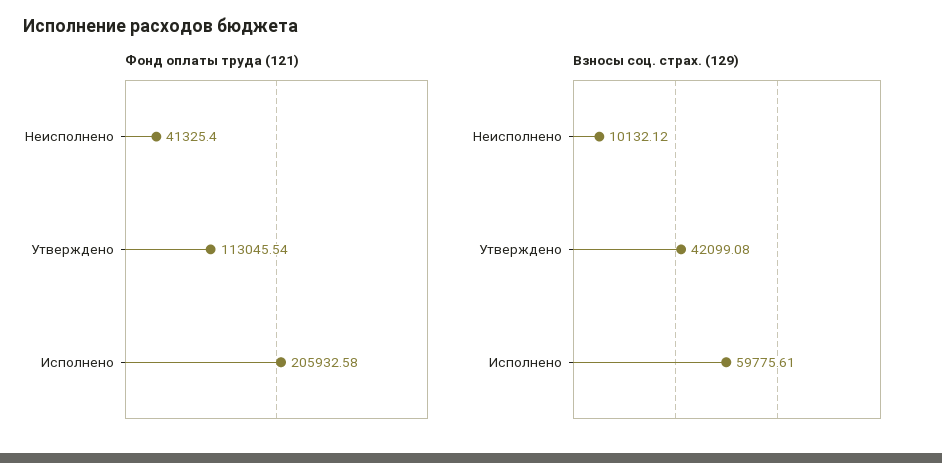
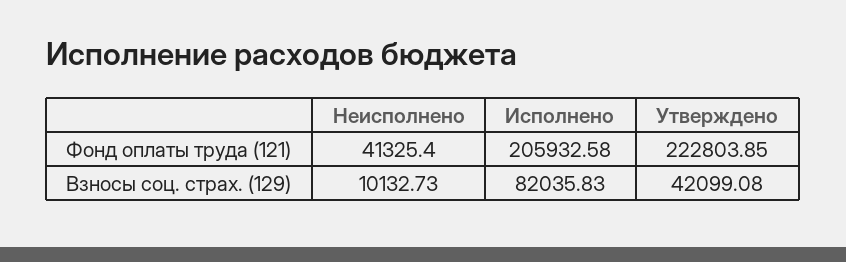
Фонд оплаты труда (121), Утверждено: 113045.54 -> 222803.85
Взносы соц. страх. (129), Неисполнено: 10132.12 -> 10132.73
Взносы соц. страх. (129), Исполнено: 59775.61 -> 82035.83

